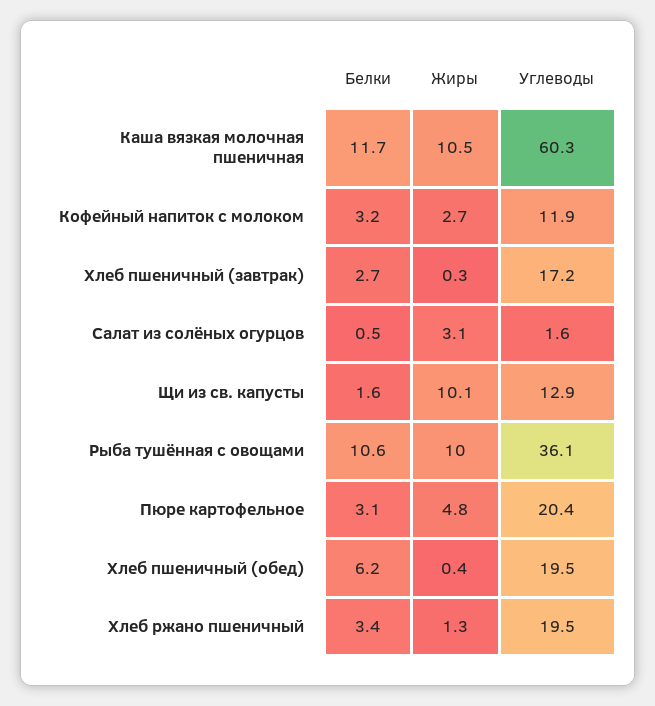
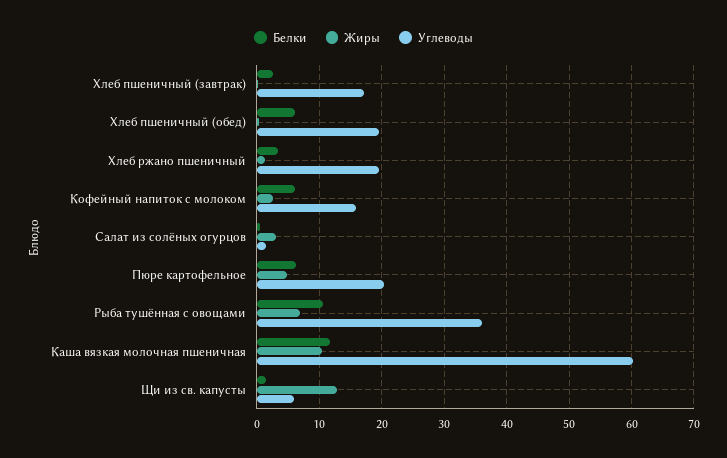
Белки, Кофейный напиток с молоком: 3.2 -> 6
Углеводы, Кофейный напиток с молоком: 11.9 -> 16
Жиры, Щи из св. капусты: 10.1 -> 13
Углеводы, Щи из св. капусты: 12.9 -> 6
Жиры, Рыба тушённая с овощами: 10 -> 7
Белки, Пюре картофельное: 3.1 -> 6

